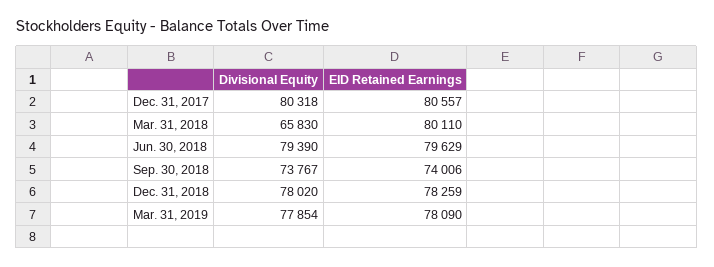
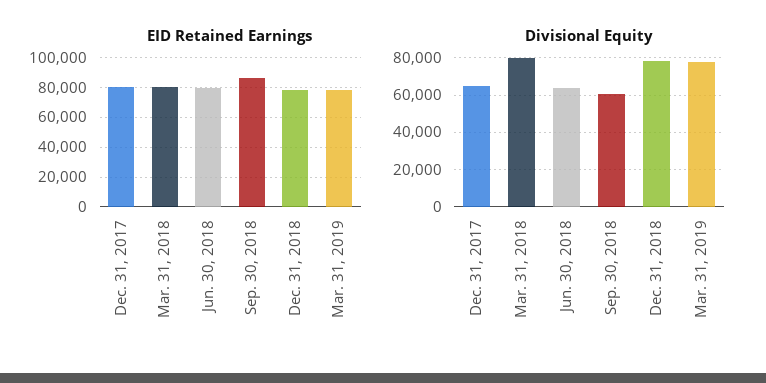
Divisional Equity, Dec. 31, 2017: 80318 -> 65000
Divisional Equity, Mar. 31, 2018: 65830 -> 80000
Divisional Equity, Jun. 30, 2018: 79390 -> 65000
Divisional Equity, Sep. 30, 2018: 73767 -> 60000
EID Retained Earnings, Sep. 30, 2018: 74006 -> 85000

